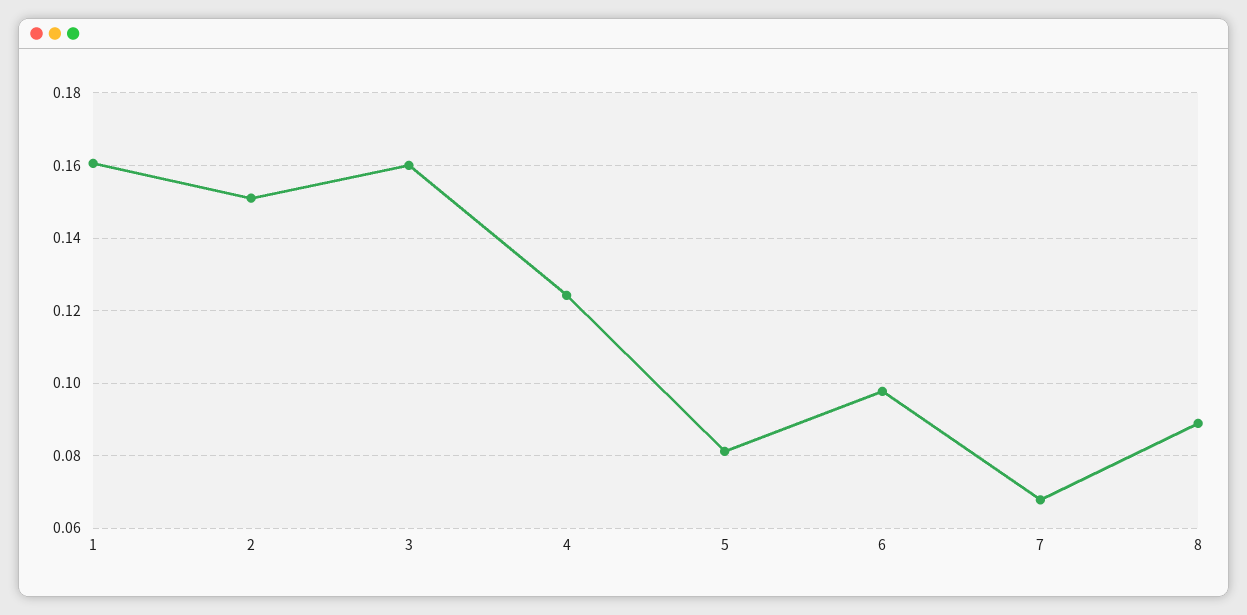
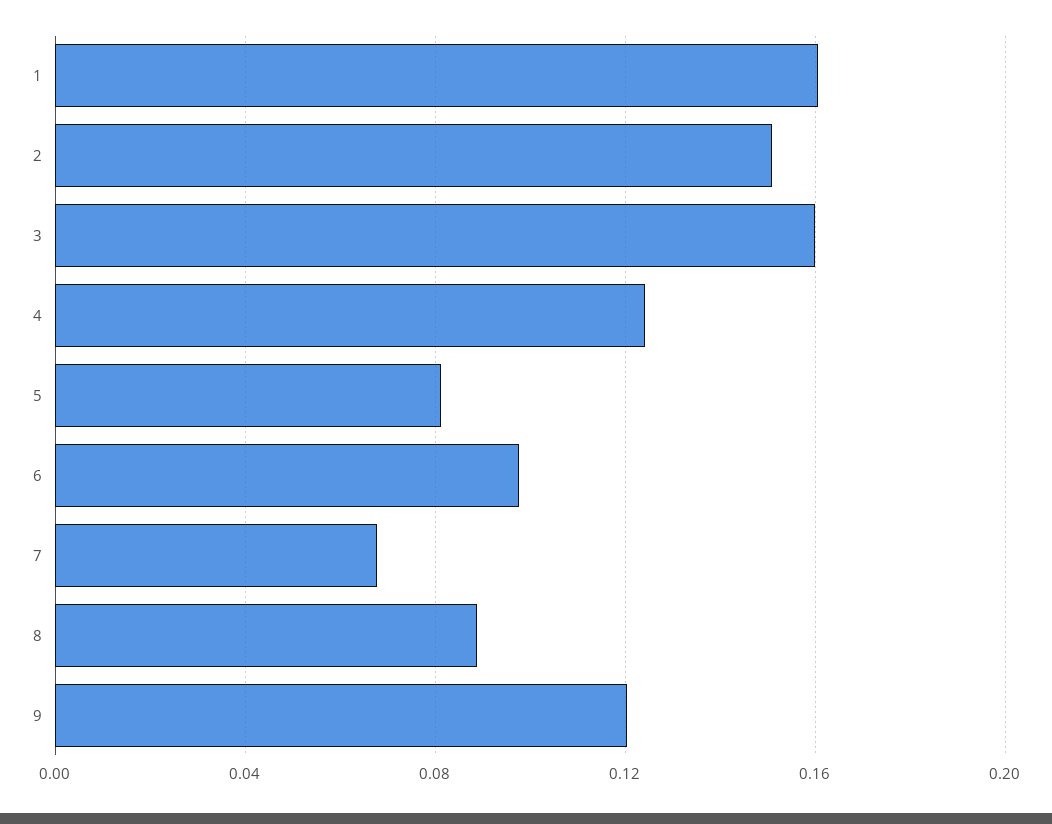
9: none -> 0.12

